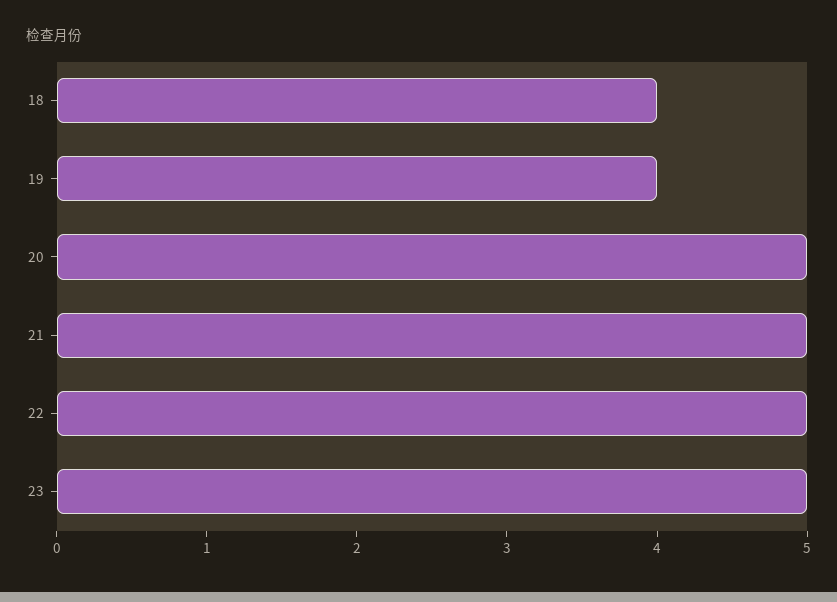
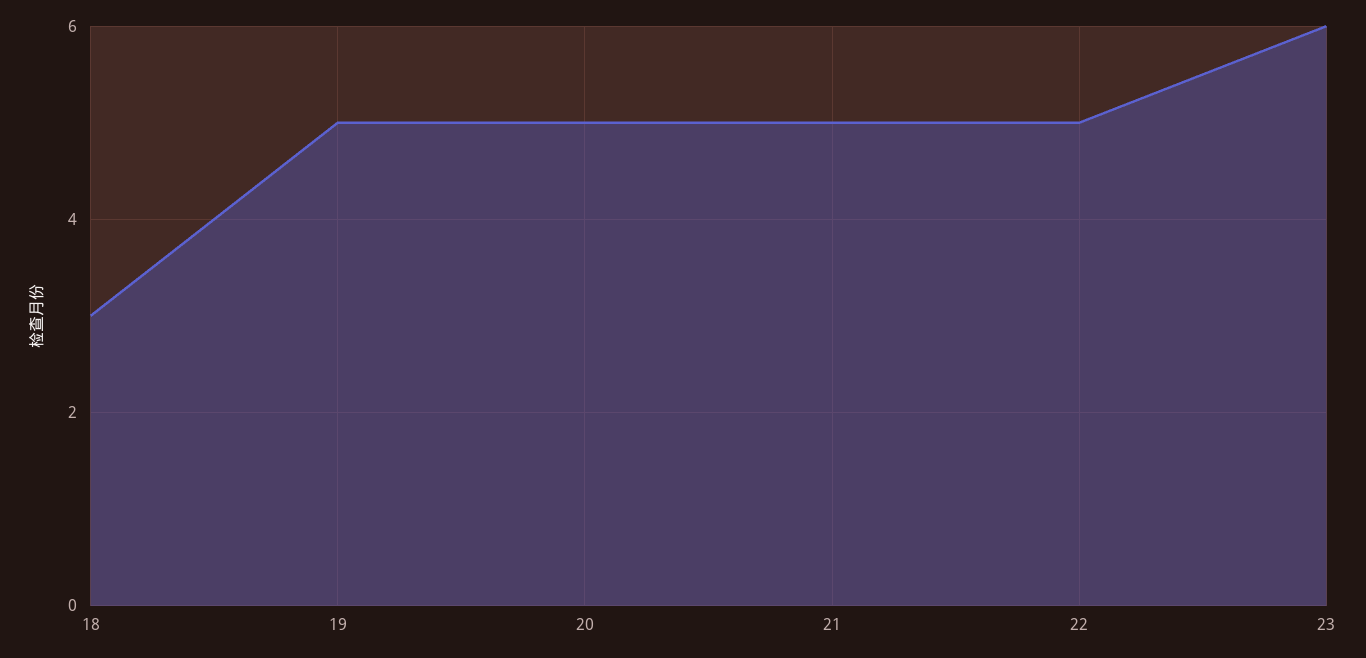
18: 4 -> 3
19: 4 -> 5
23: 5 -> 6

